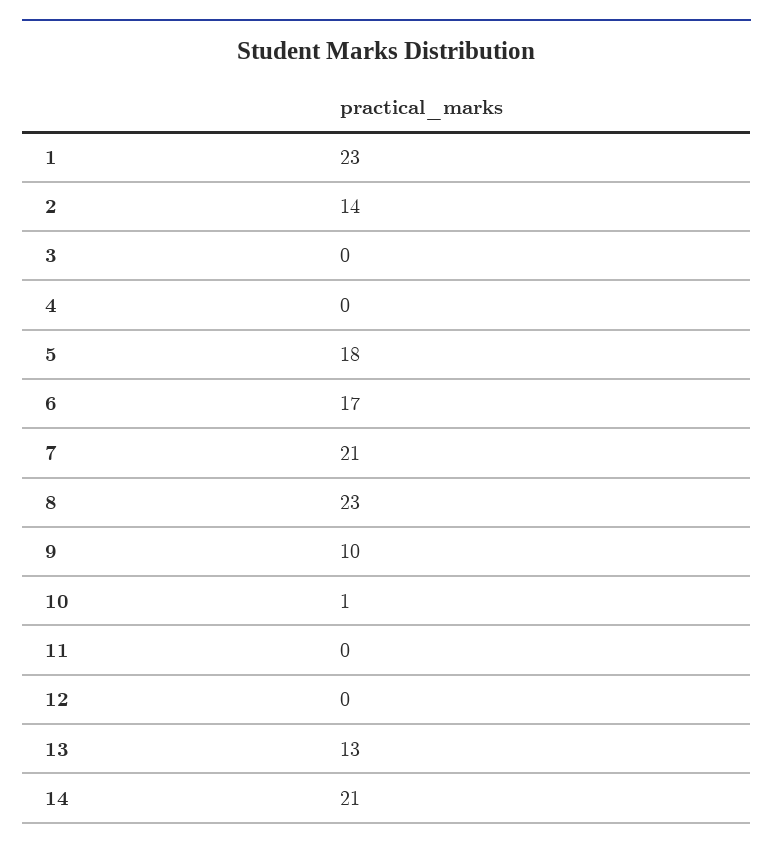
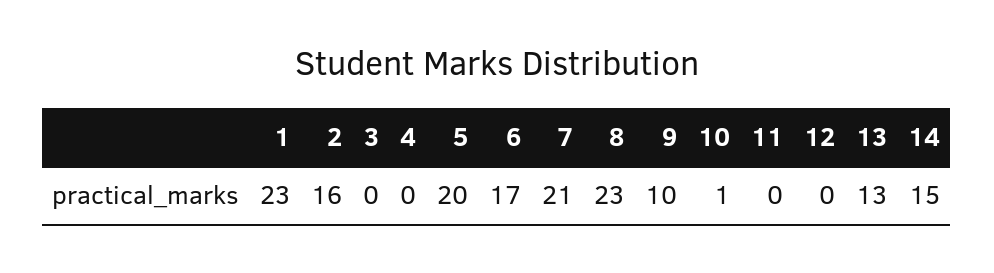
2: 14 -> 16
5: 18 -> 20
14: 21 -> 15

